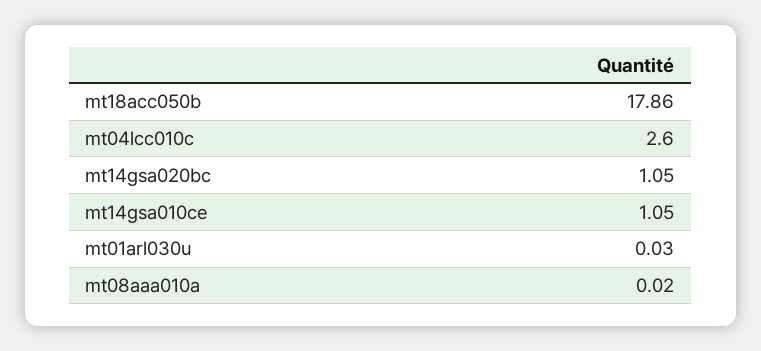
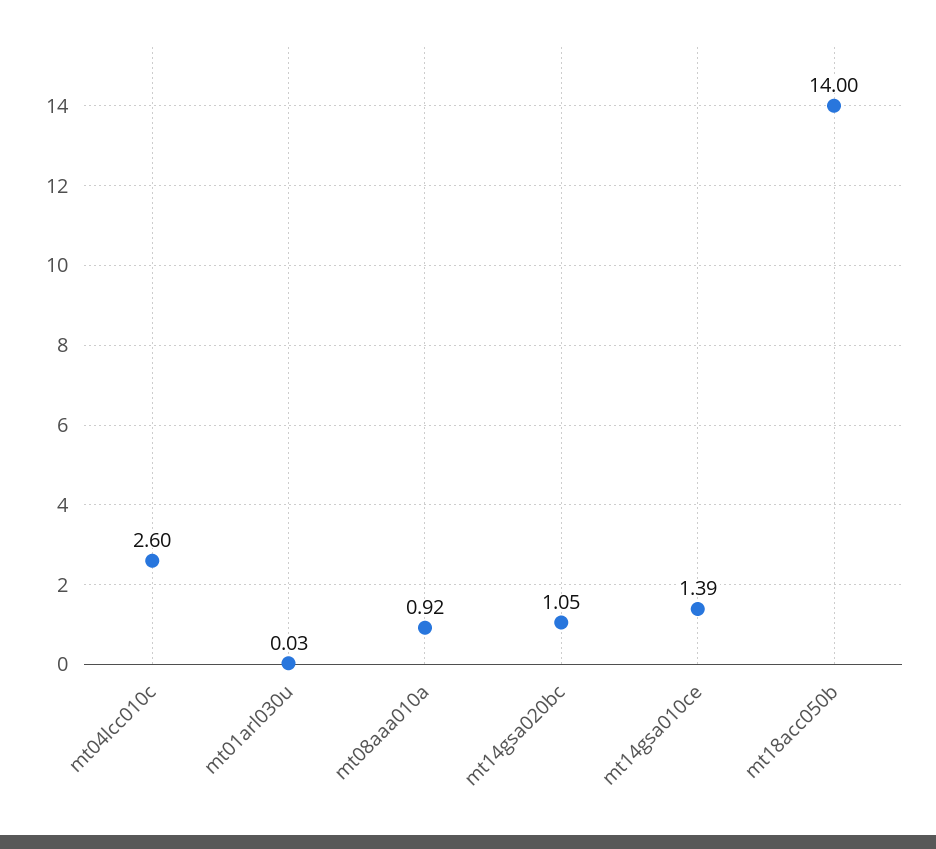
mt18acc050b: 17.86 -> 14
mt14gsa010ce: 1.05 -> 1.39
mt08aaa010a: 0.02 -> 0.92

